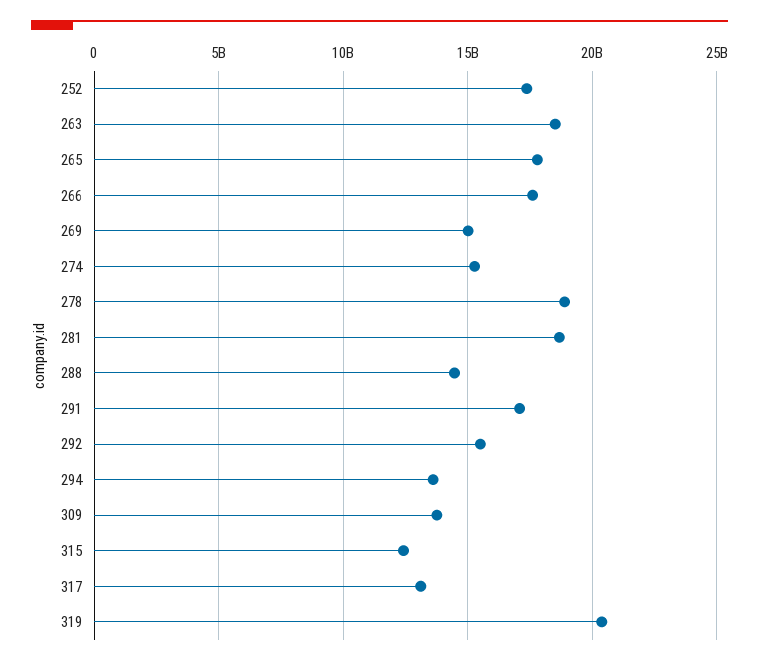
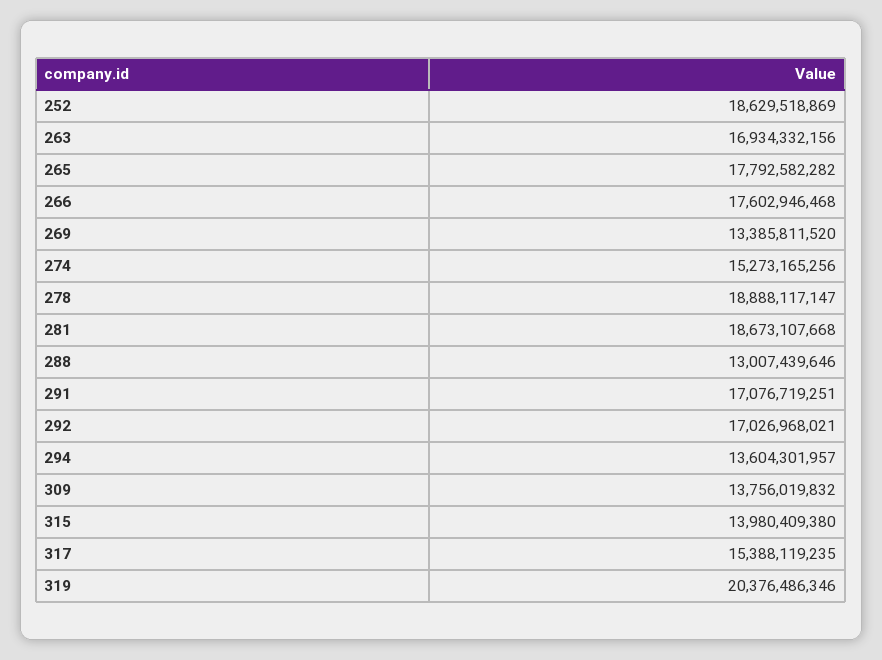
252: 17500000000 -> 18629518869
263: 18500000000 -> 16934332156
269: 15000000000 -> 13385811520
288: 14500000000 -> 13007439646
292: 15500000000 -> 17026968021
315: 12500000000 -> 13980409380
317: 13000000000 -> 15388119235

